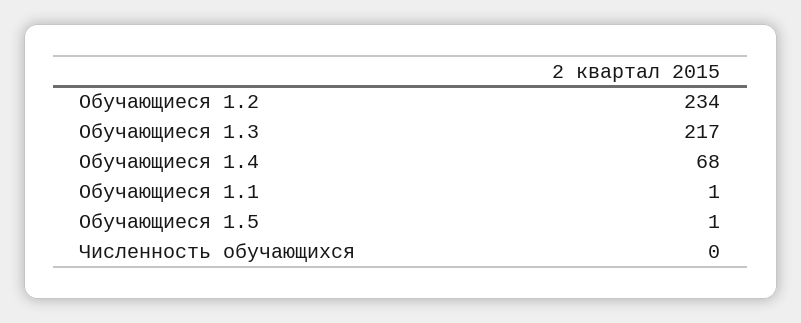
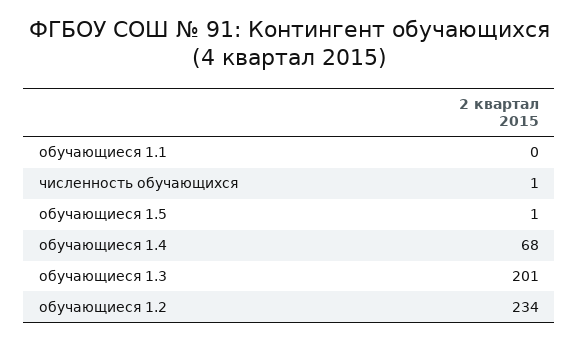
Обучающиеся 1.3: 217 -> 201
Обучающиеся 1.1: 1 -> 0
Численность обучающихся: 0 -> 1

